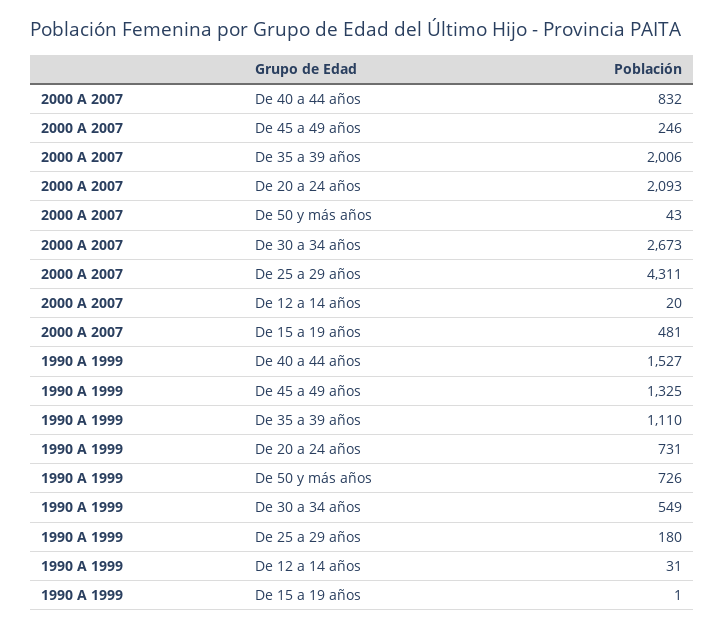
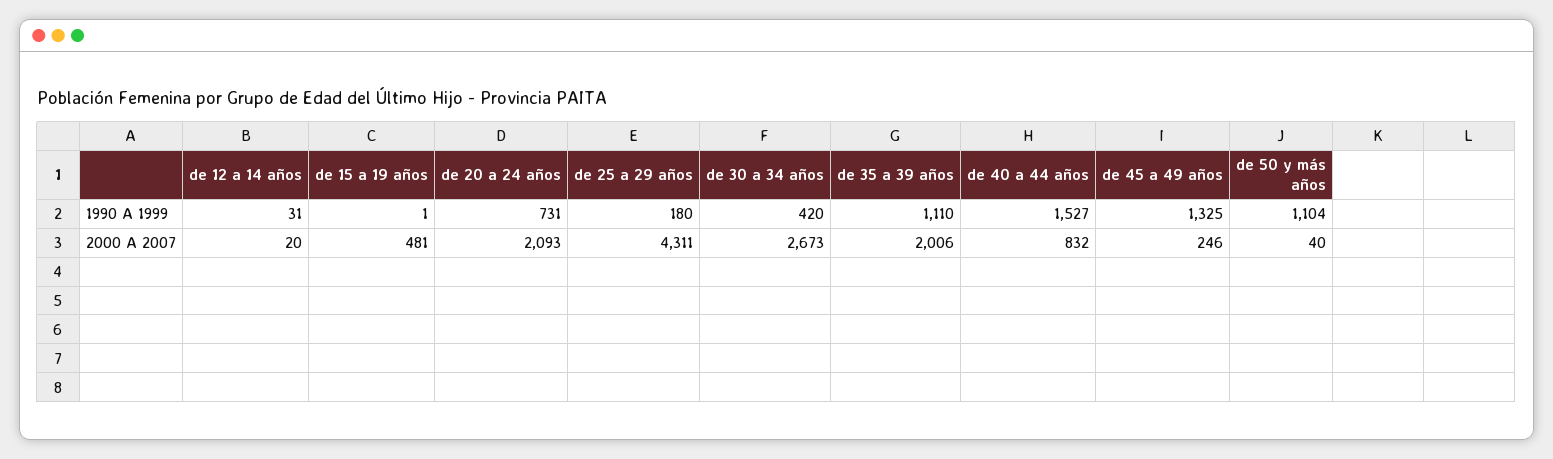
2000 A 2007, De 50 y más años: 43 -> 40
1990 A 1999, De 50 y más años: 726 -> 1104
1990 A 1999, De 30 a 34 años: 549 -> 420

